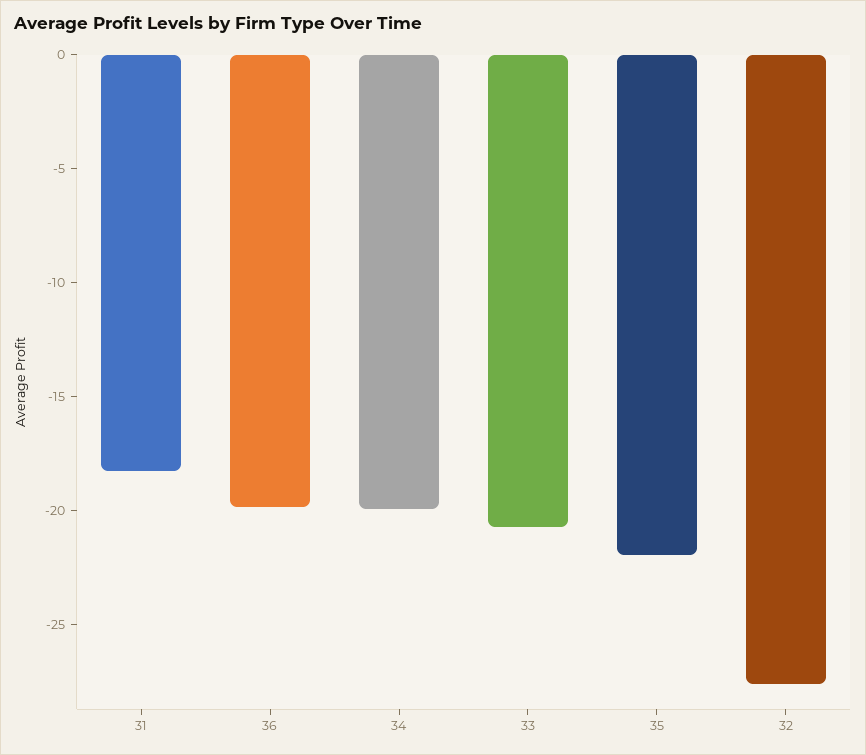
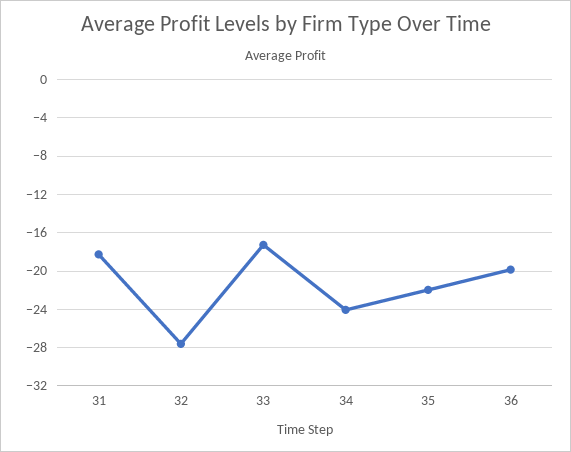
34: -20 -> -24
33: -21 -> -17

